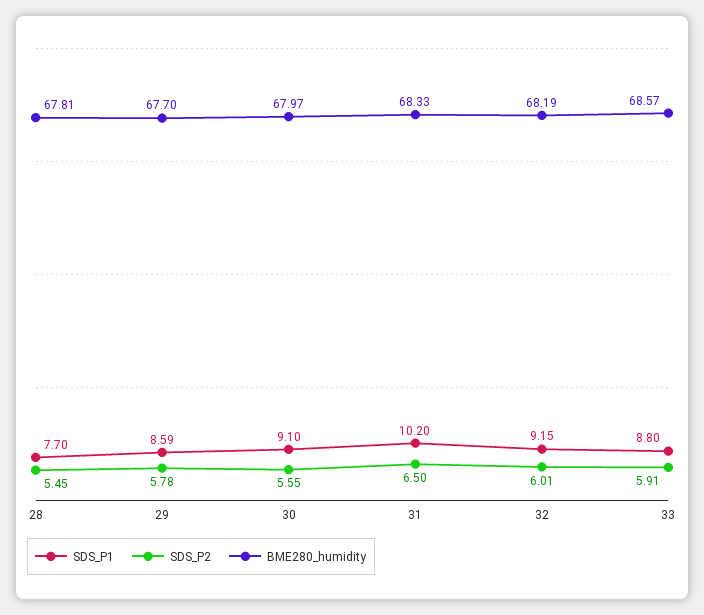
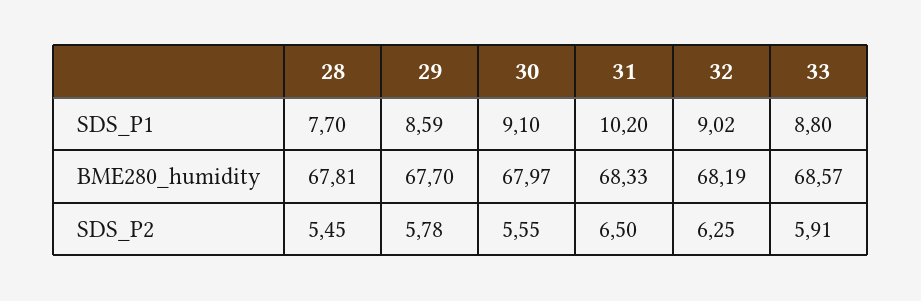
SDS_P1, 32: 9.15 -> 9.02
SDS_P2, 32: 6.01 -> 6.25

